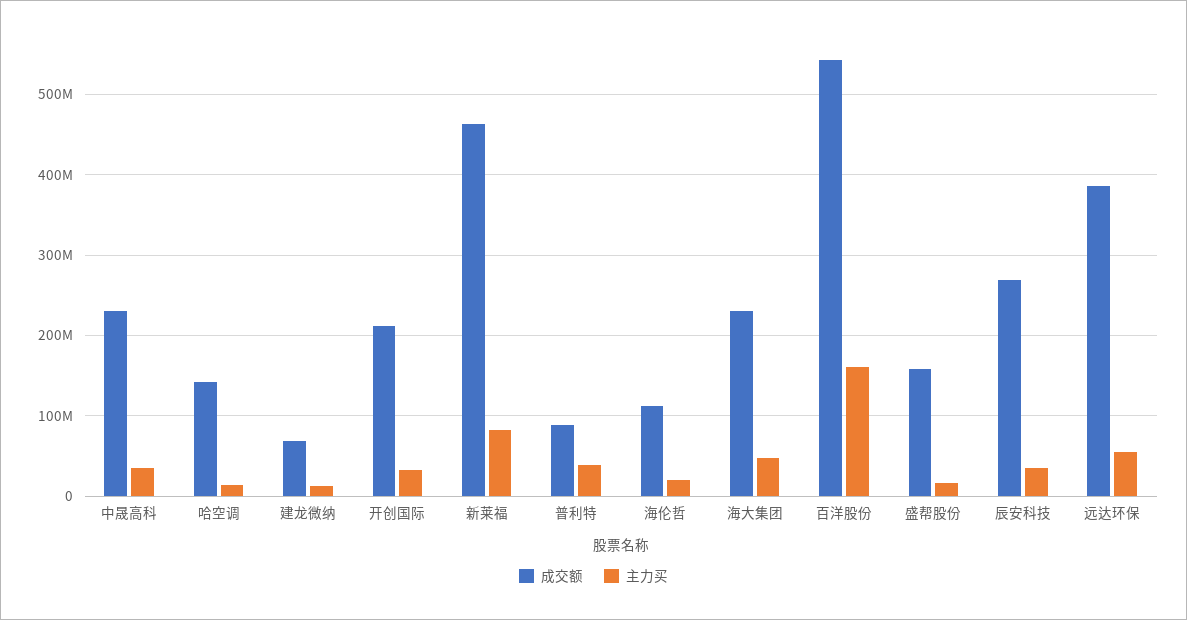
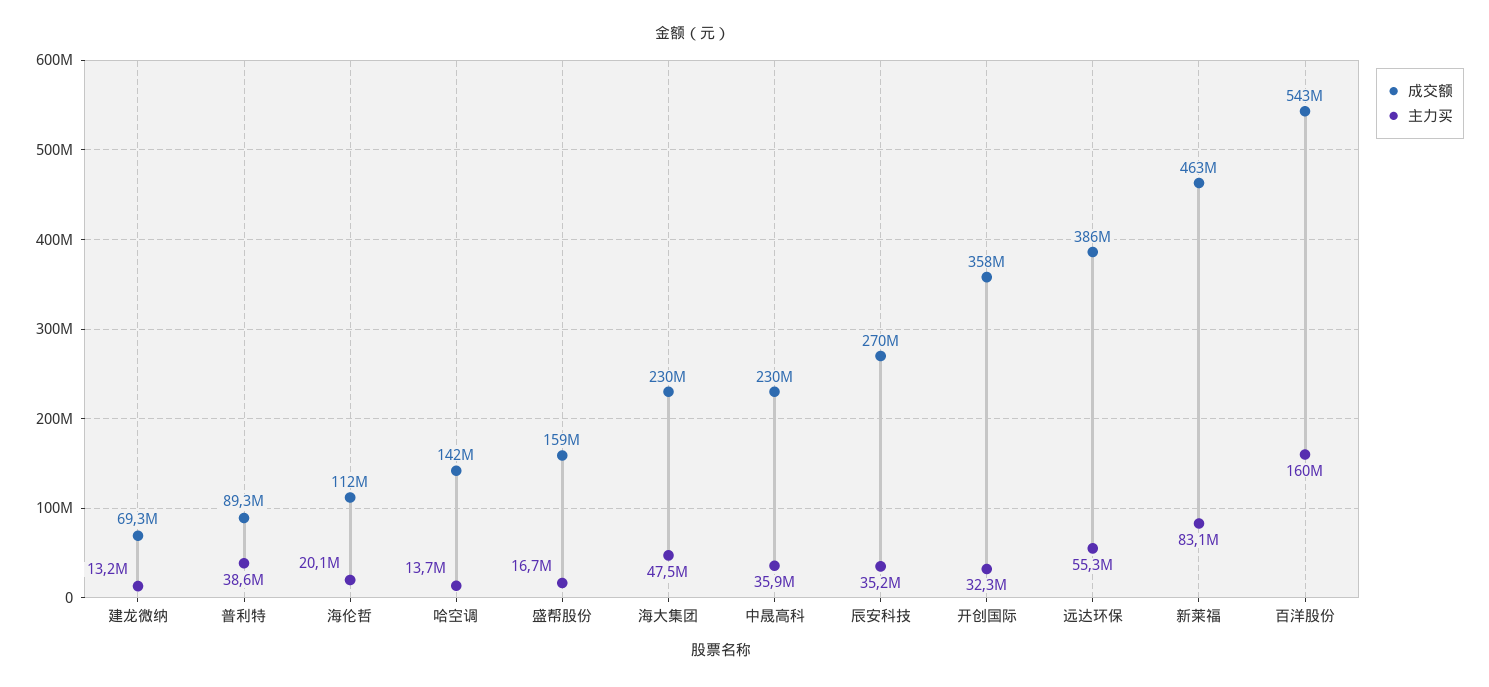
成交额, 开创国际: 210000000 -> 358000000

